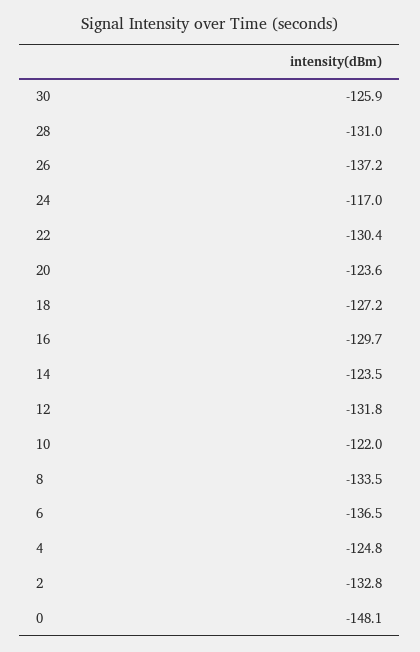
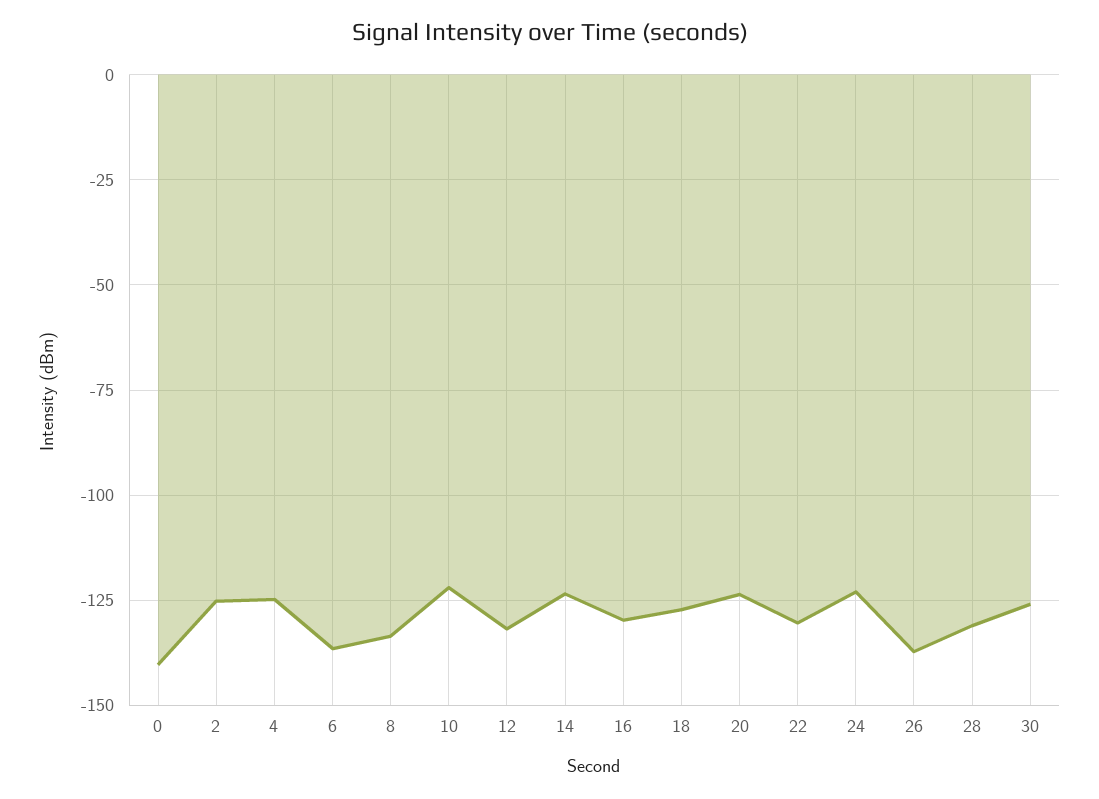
24: -117 -> -122.5
2: -132.8 -> -125
0: -148.1 -> -140

